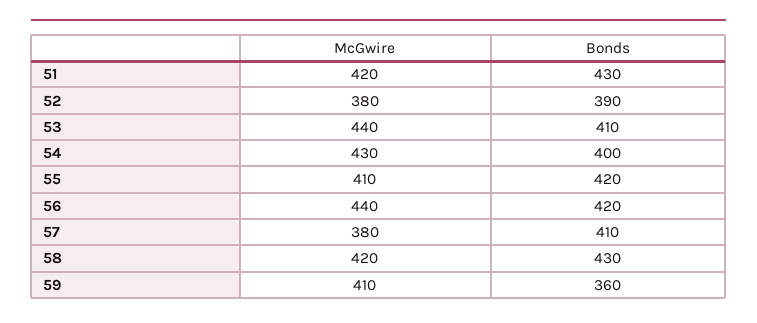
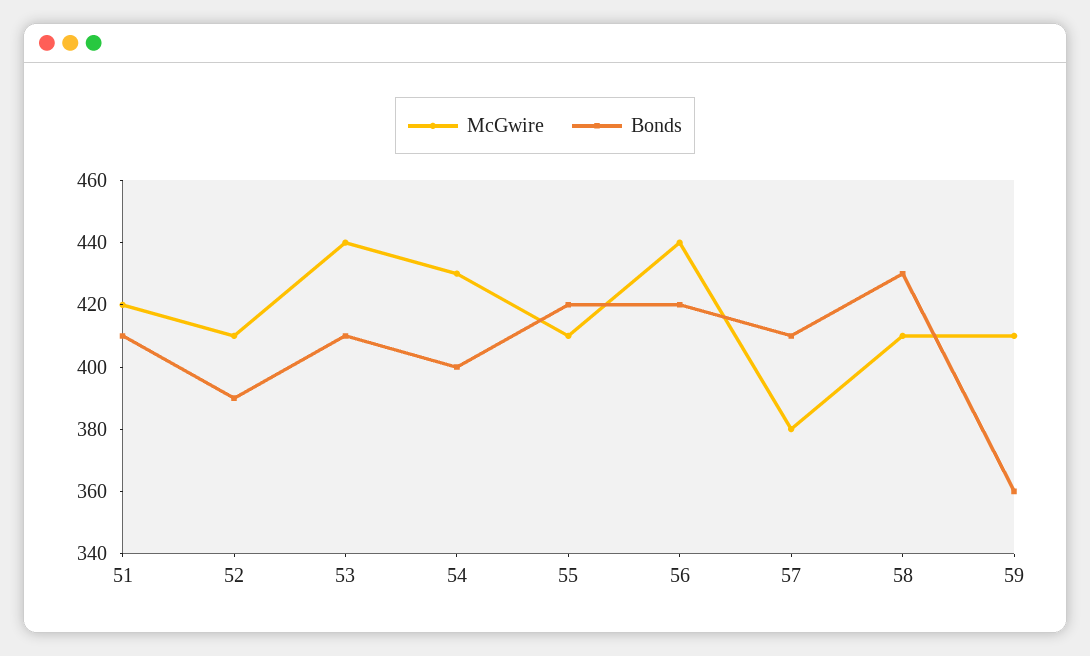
Bonds, 51: 430 -> 410
McGwire, 52: 380 -> 410
McGwire, 58: 420 -> 410

